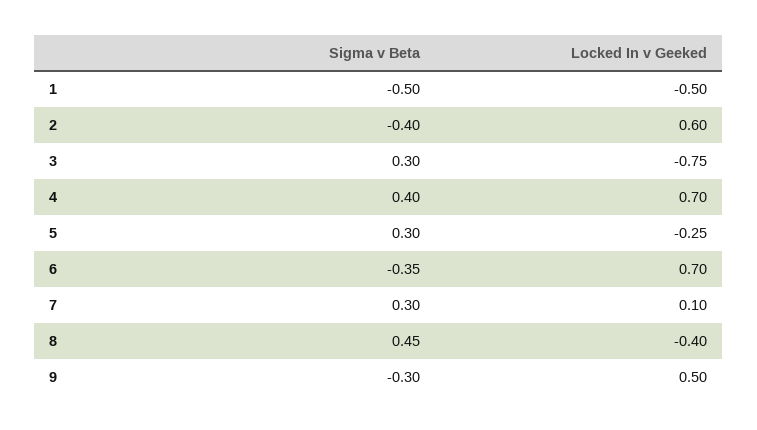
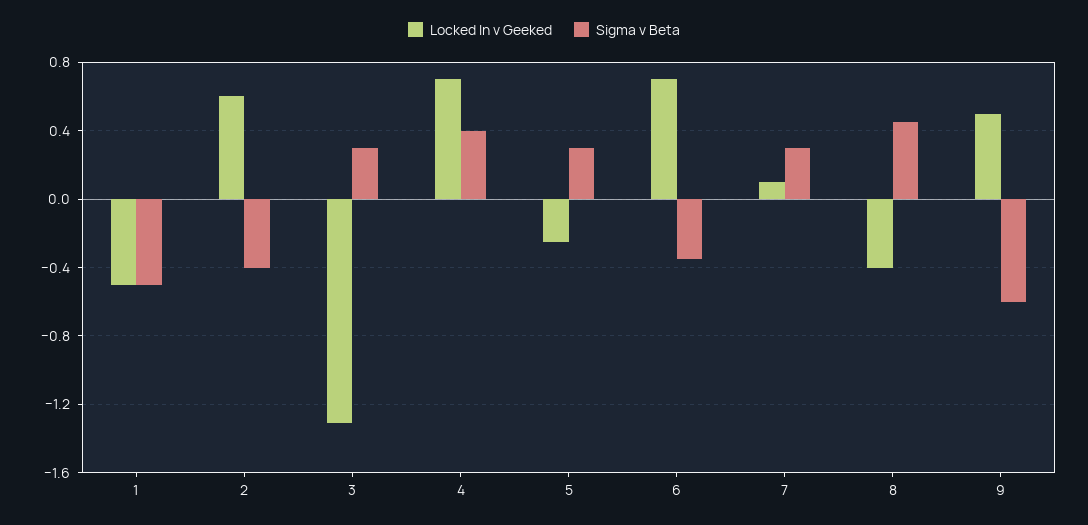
Locked In v Geeked, 3: -0.75 -> -1.3
Sigma v Beta, 9: -0.3 -> -0.6

